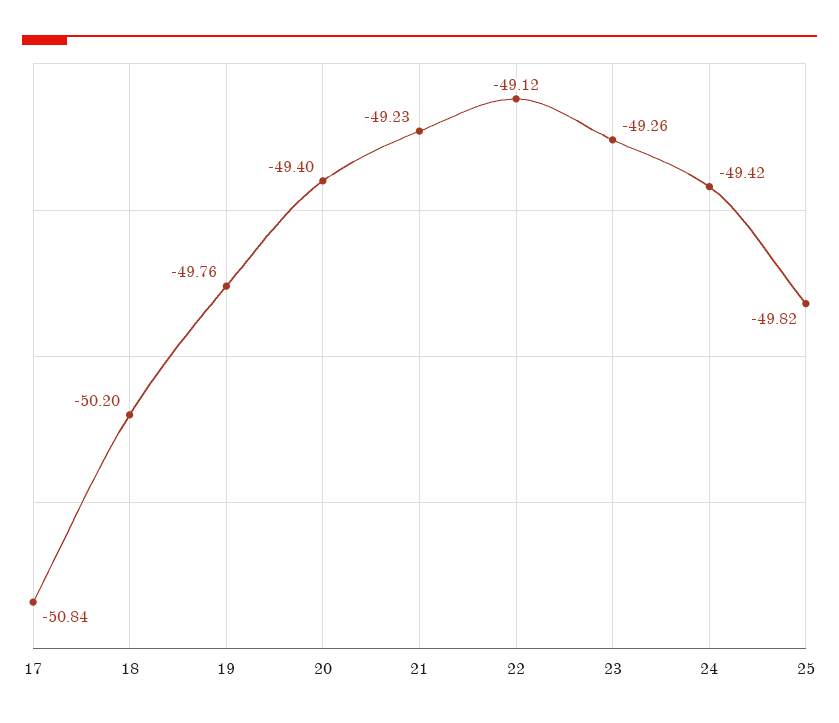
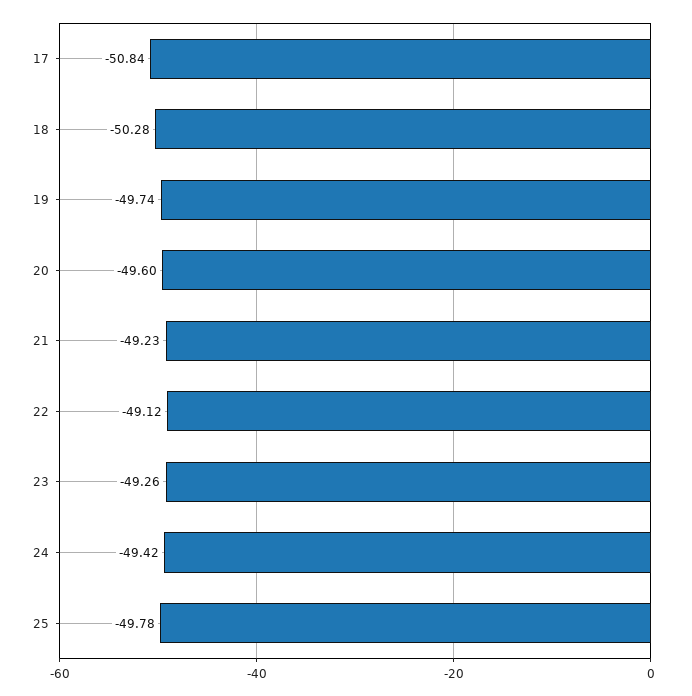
18: -50.2 -> -50.28
19: -49.76 -> -49.74
20: -49.4 -> -49.6
25: -49.82 -> -49.78

